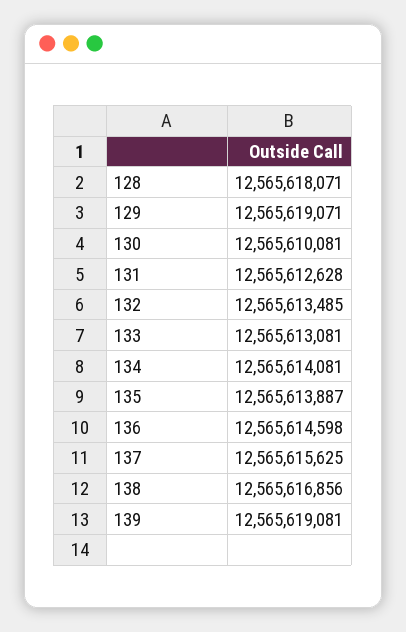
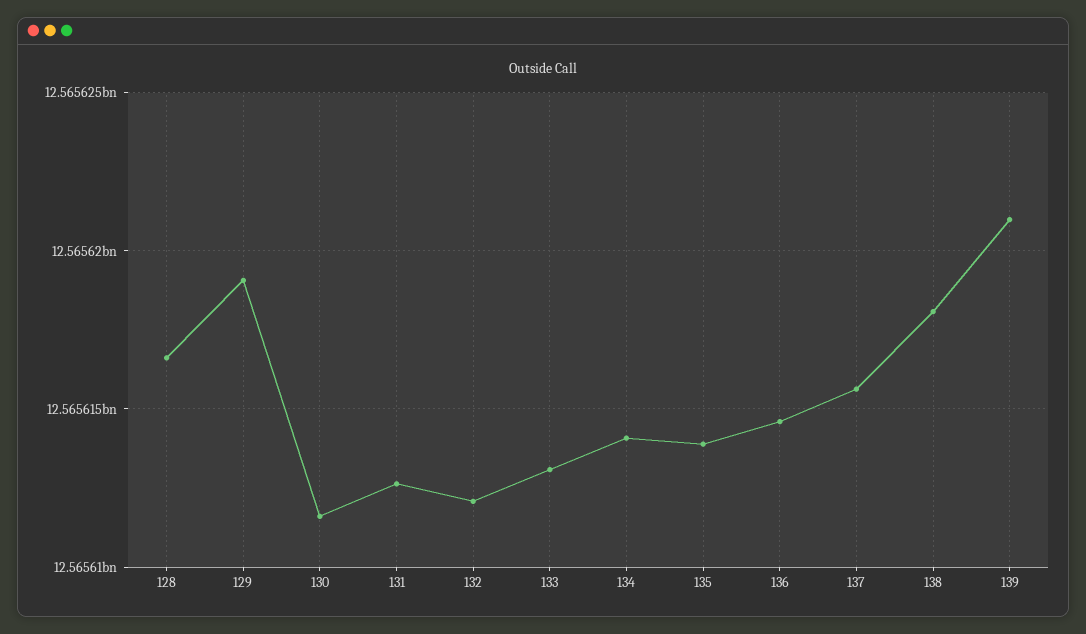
128: 12565618071 -> 12565616500
130: 12565610081 -> 12565611500
132: 12565613485 -> 12565612000
138: 12565616856 -> 12565618000
139: 12565619081 -> 12565621000

